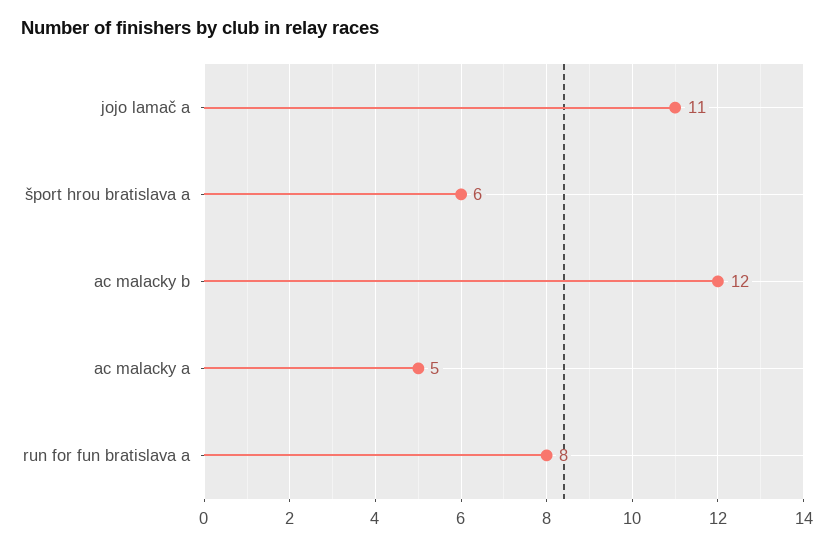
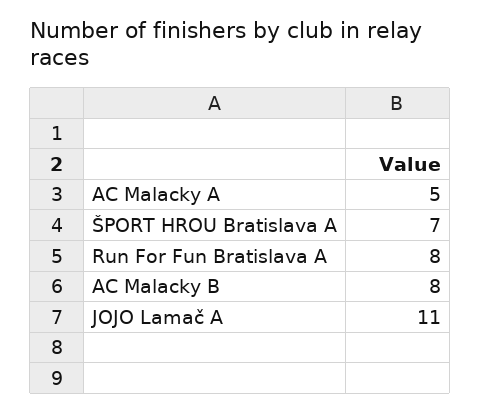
šport hrou bratislava a: 6 -> 7
ac malacky b: 12 -> 8

